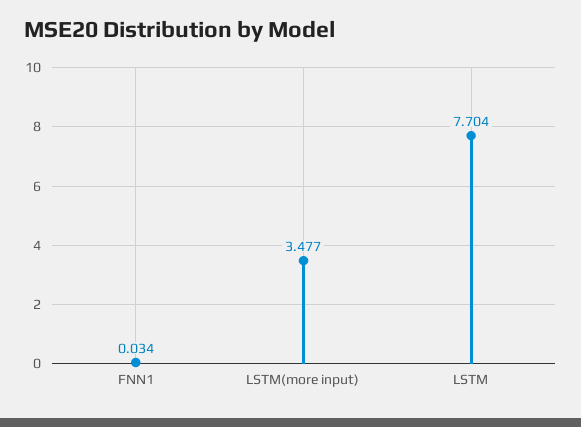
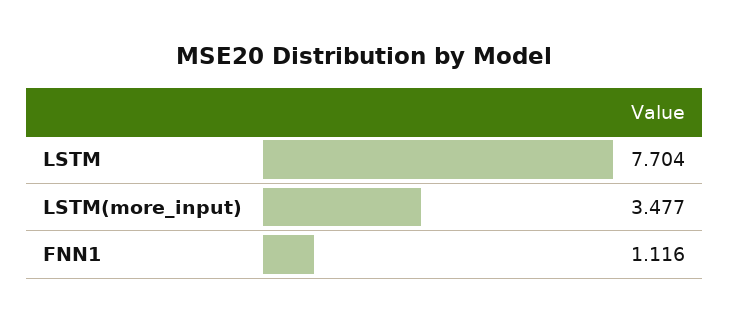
FNN1: 0.034 -> 1.116

